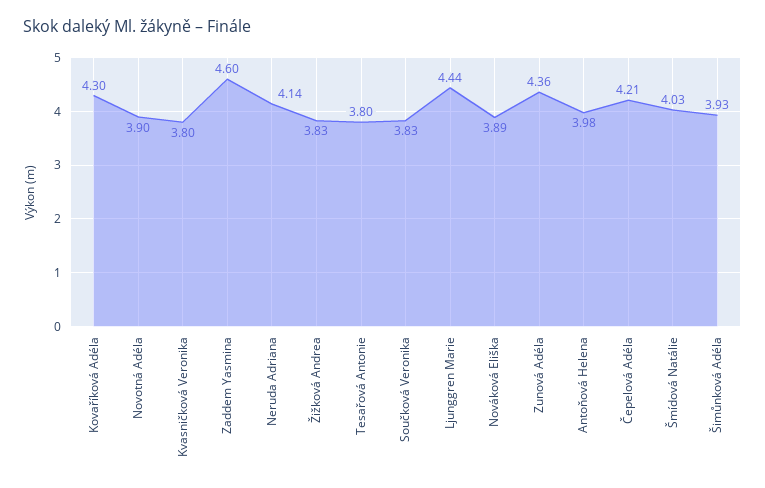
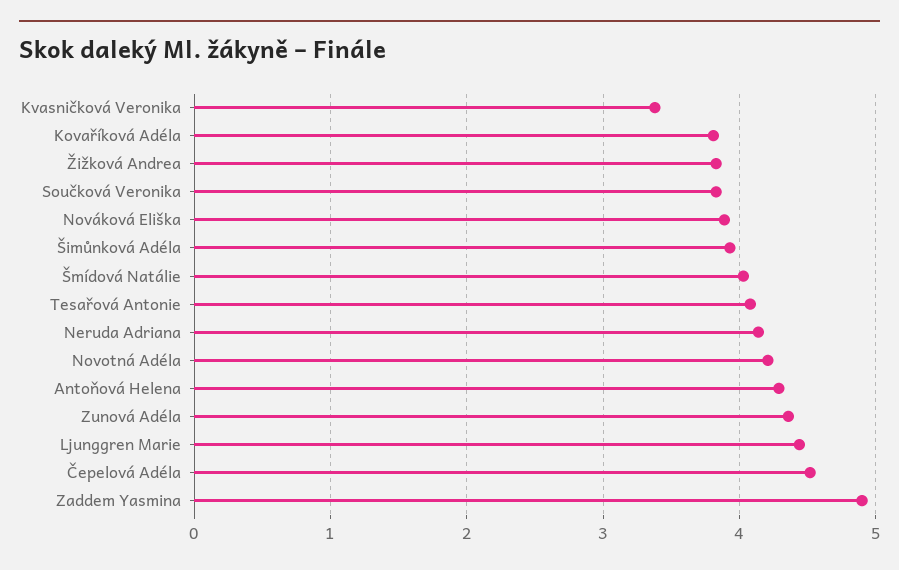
Kovaříková Adéla: 4.3 -> 3.8
Novotná Adéla: 3.9 -> 4.2
Kvasničková Veronika: 3.8 -> 3.4
Zaddem Yasmina: 4.6 -> 4.9
Tesařová Antonie: 3.8 -> 4.1
Antoňová Helena: 3.98 -> 4.3
Čepelová Adéla: 4.21 -> 4.5

